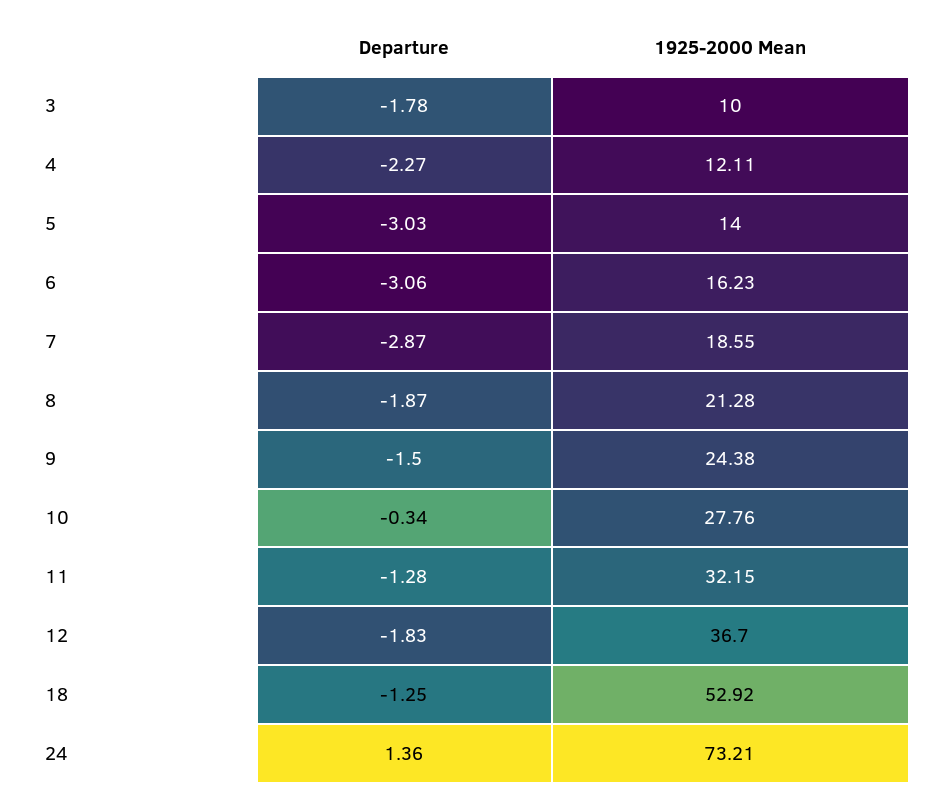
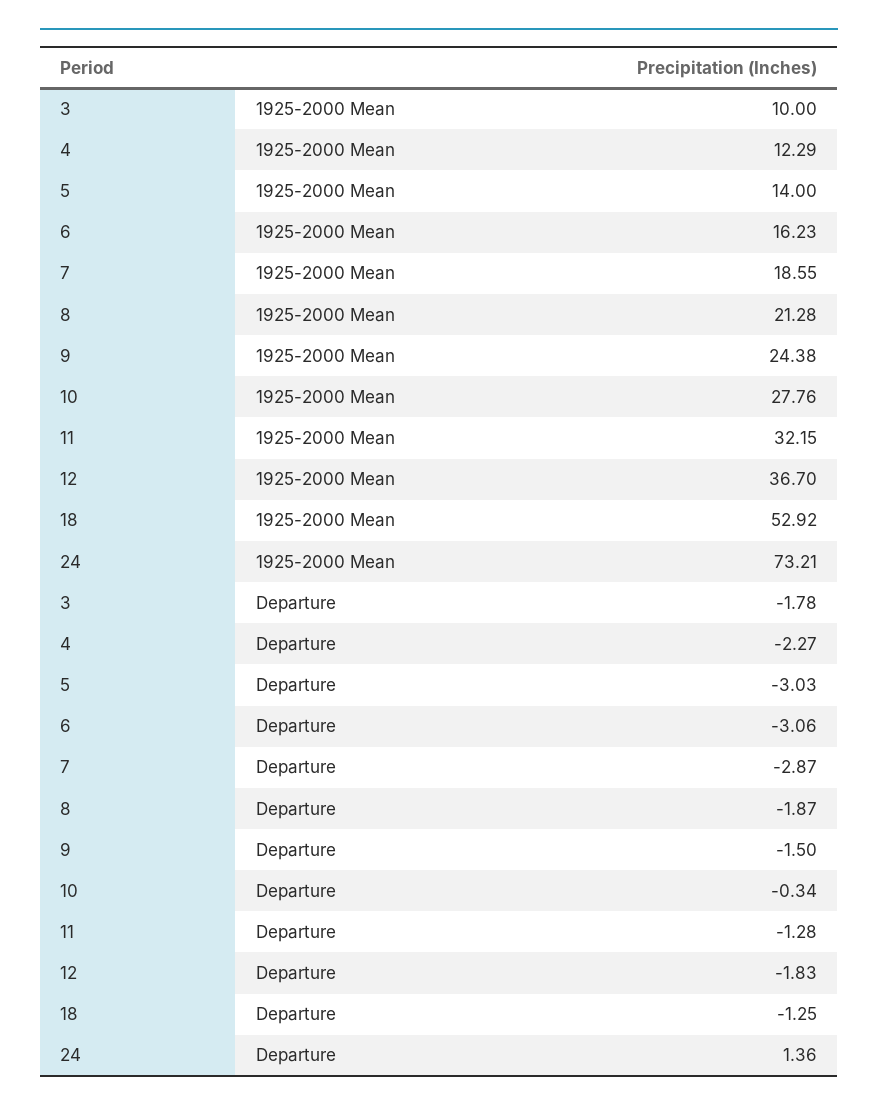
1925-2000 Mean, 4: 12.11 -> 12.29

